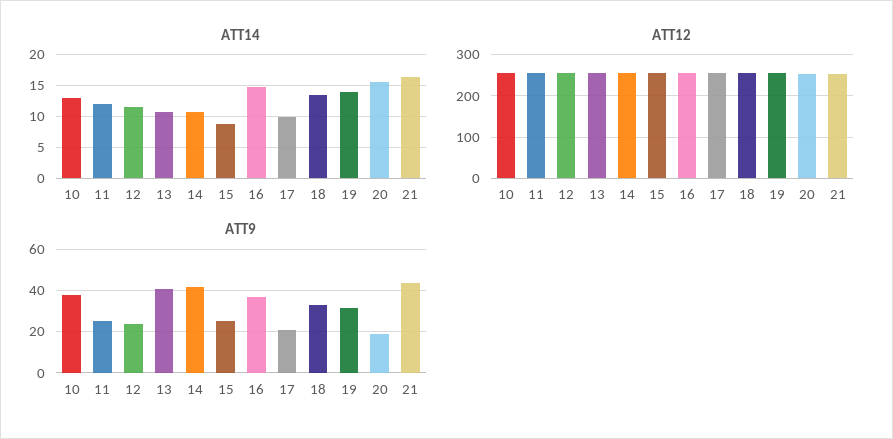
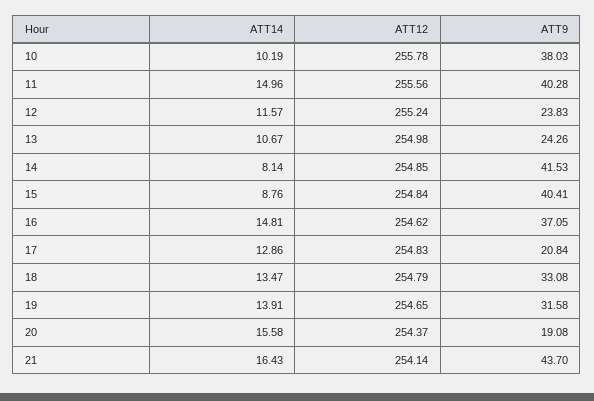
ATT14, 10: 13 -> 10.19
ATT14, 11: 12 -> 14.96
ATT14, 14: 11 -> 8.14
ATT14, 17: 10 -> 12.86
ATT9, 11: 25 -> 40.28
ATT9, 13: 40 -> 24.26
ATT9, 15: 25 -> 40.41

